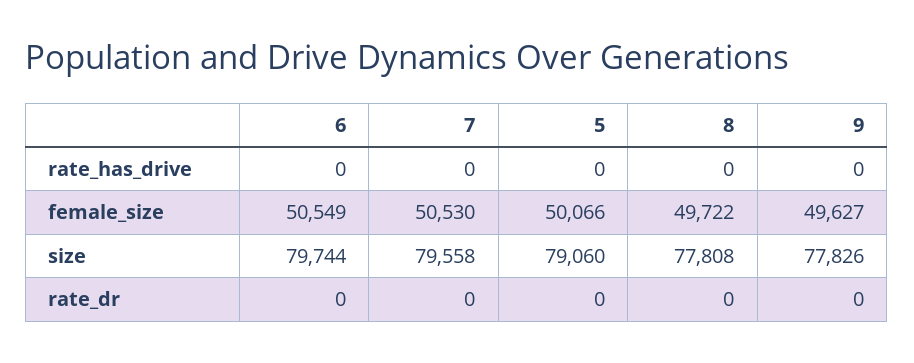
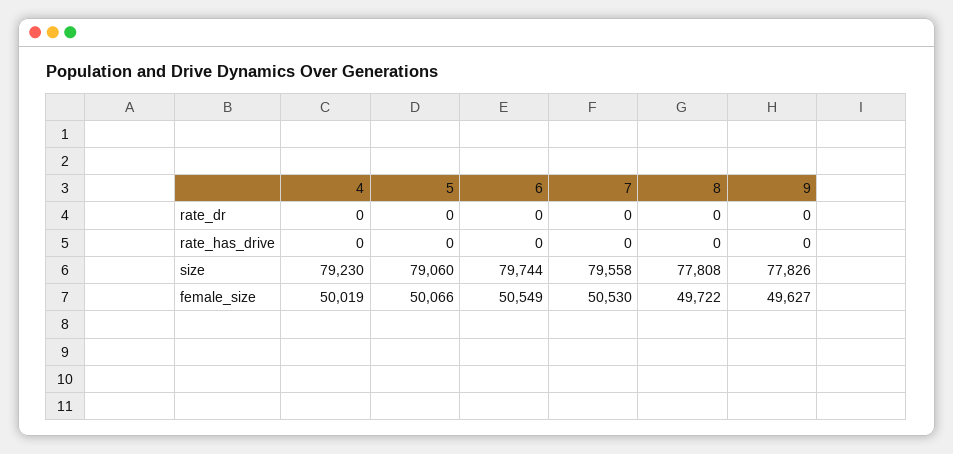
4, rate_dr: none -> 0
4, rate_has_drive: none -> 0
4, size: none -> 79230
4, female_size: none -> 50019

